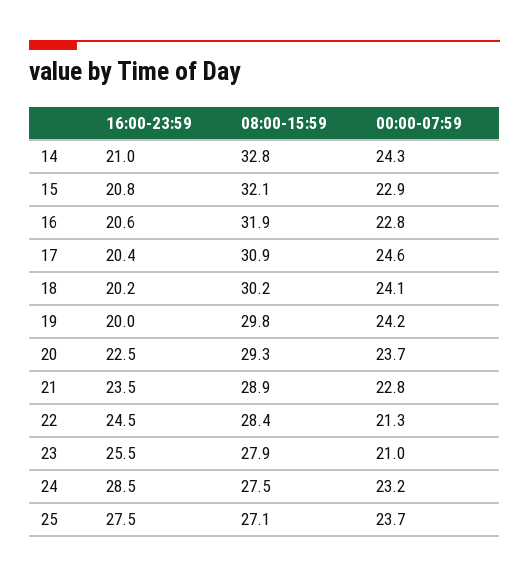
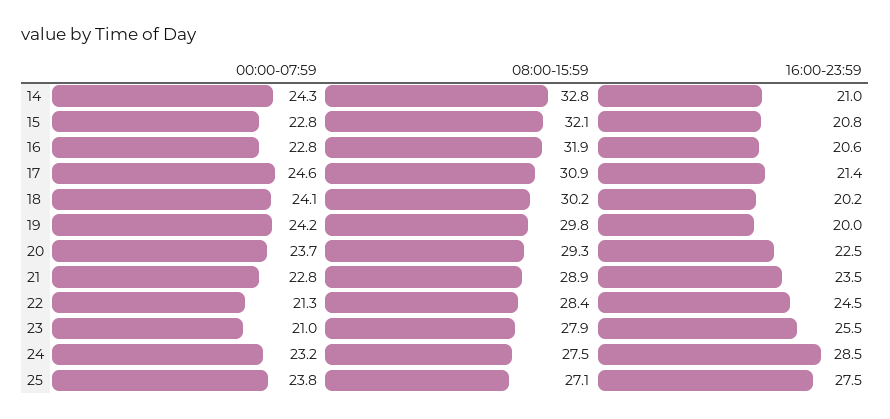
00:00-07:59, 15: 22.9 -> 22.8
16:00-23:59, 17: 20.4 -> 21.4
00:00-07:59, 25: 23.7 -> 23.8

